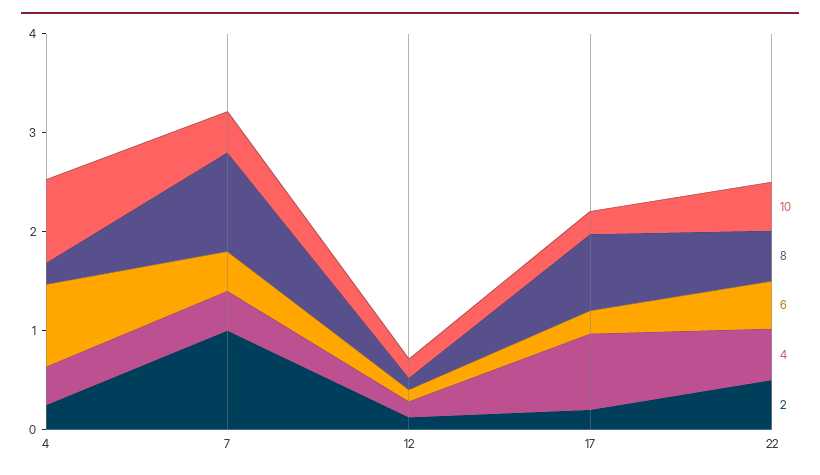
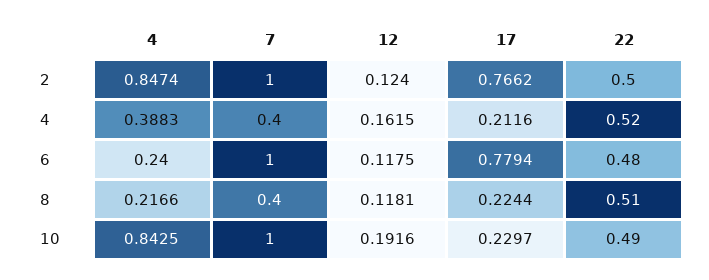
6, 4: 0.8 -> 0.24
2, 4: 0.2 -> 0.8474
10, 7: 0.4 -> 1
8, 7: 1 -> 0.4
6, 7: 0.4 -> 1
8, 17: 0.8 -> 0.2244
6, 17: 0.2 -> 0.7794
4, 17: 0.8 -> 0.2116
2, 17: 0.2 -> 0.7662

